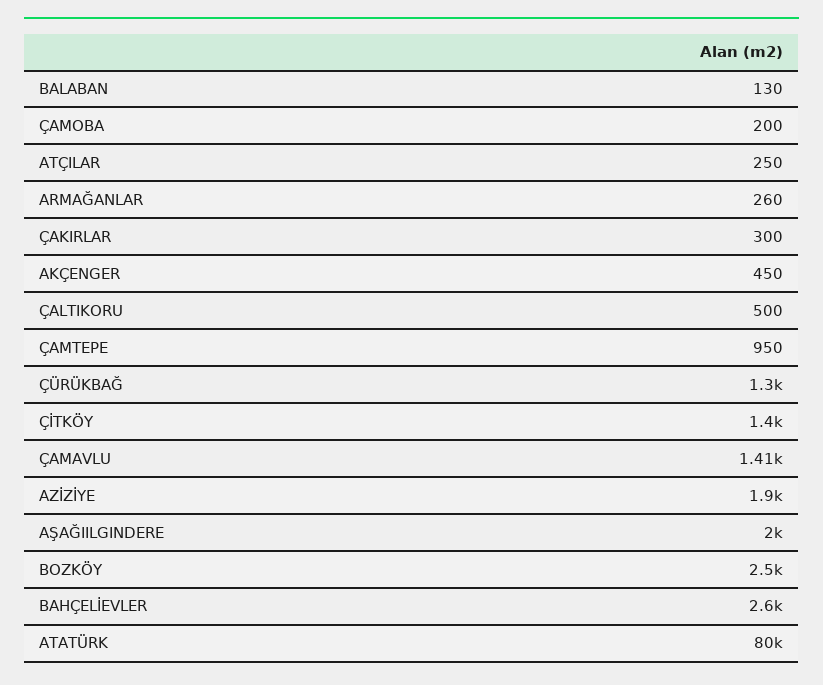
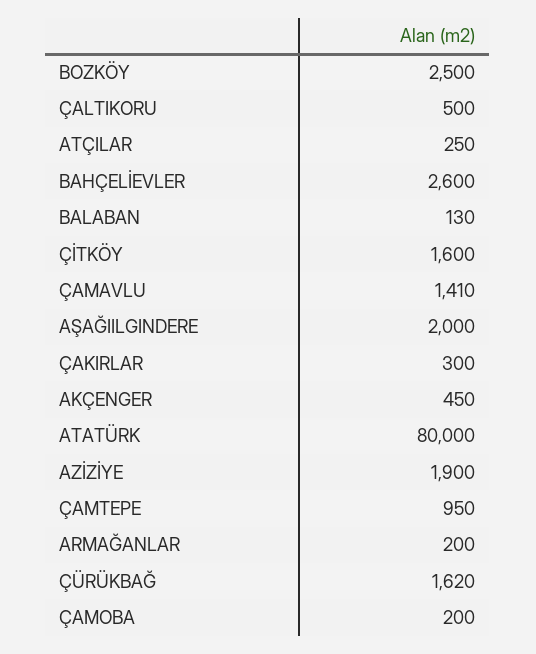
ARMAĞANLAR: 260 -> 200
ÇÜRÜKBAĞ: 1300 -> 1620
ÇİTKÖY: 1400 -> 1600

